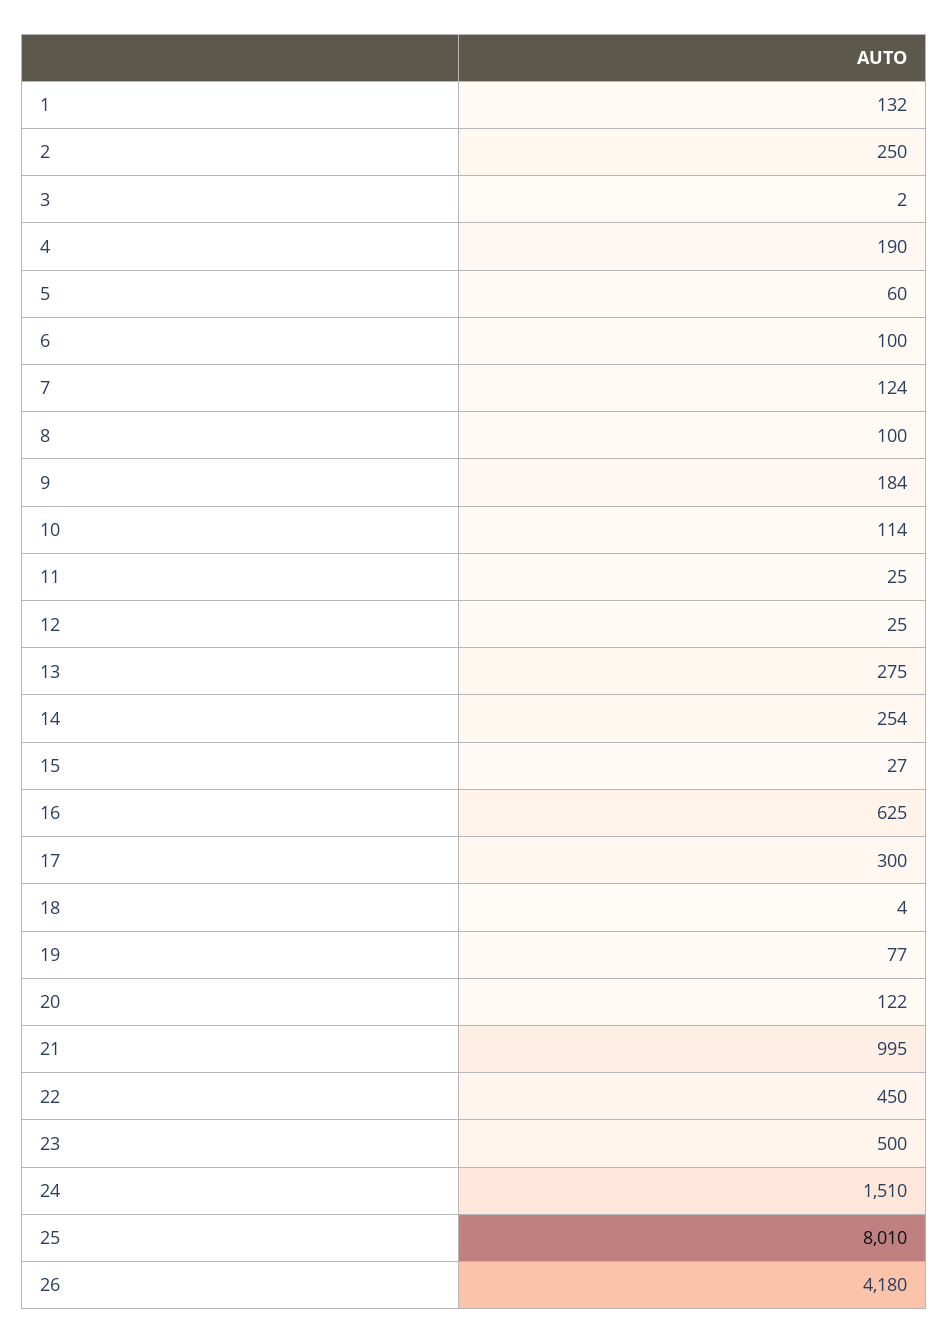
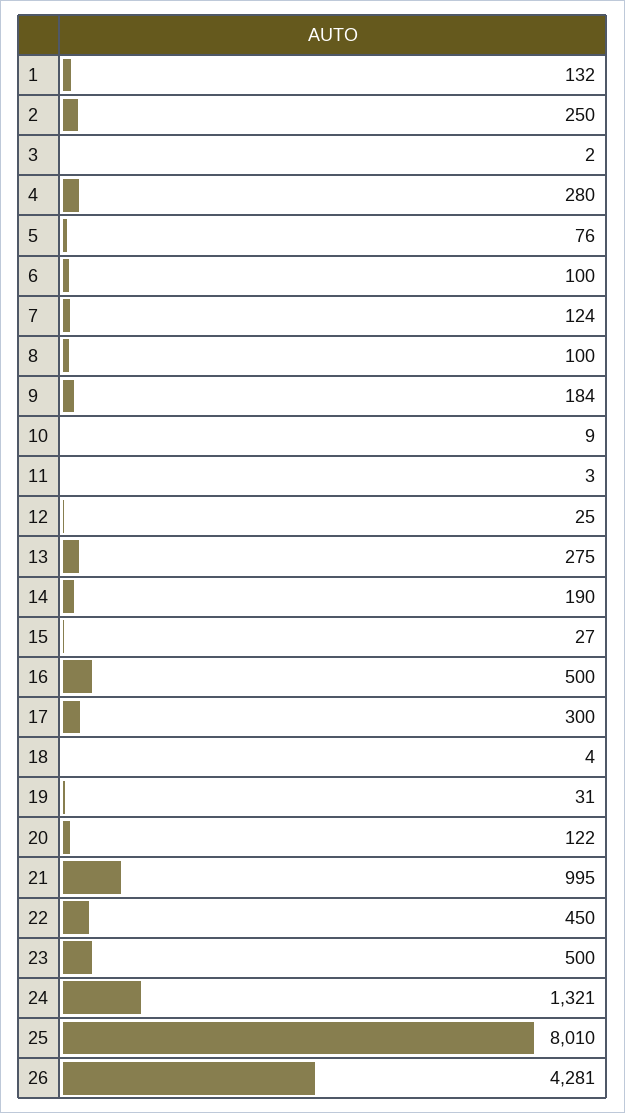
4: 190 -> 280
5: 60 -> 76
10: 114 -> 9
11: 25 -> 3
14: 254 -> 190
16: 625 -> 500
19: 77 -> 31
24: 1510 -> 1321
26: 4180 -> 4281

